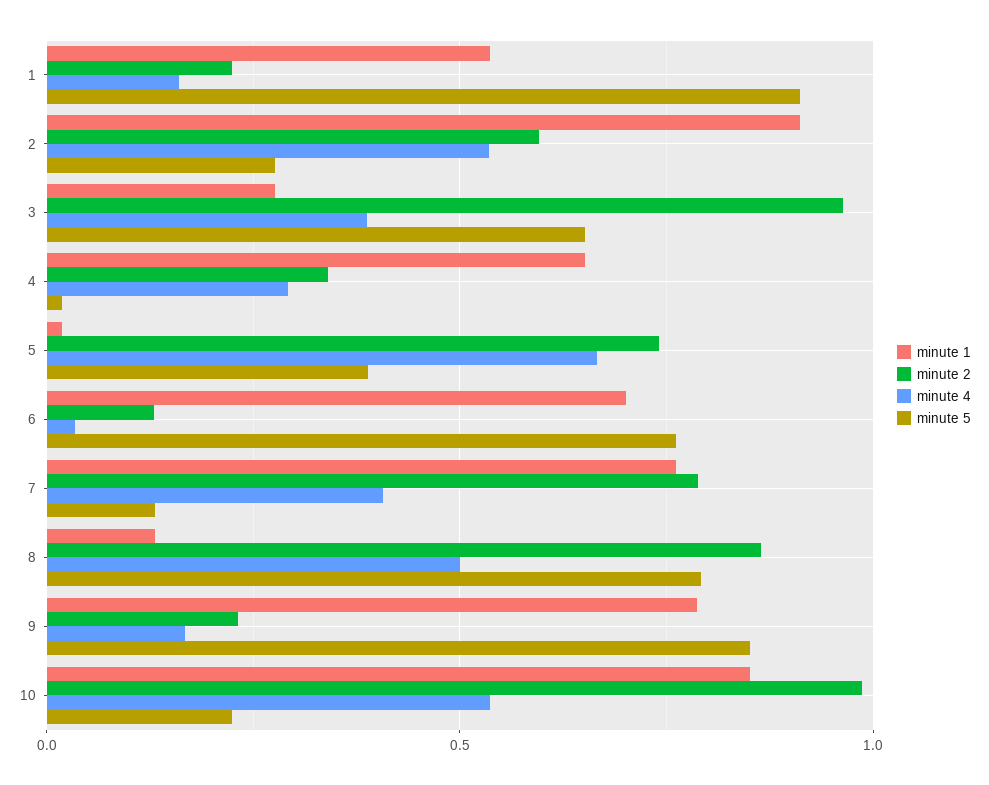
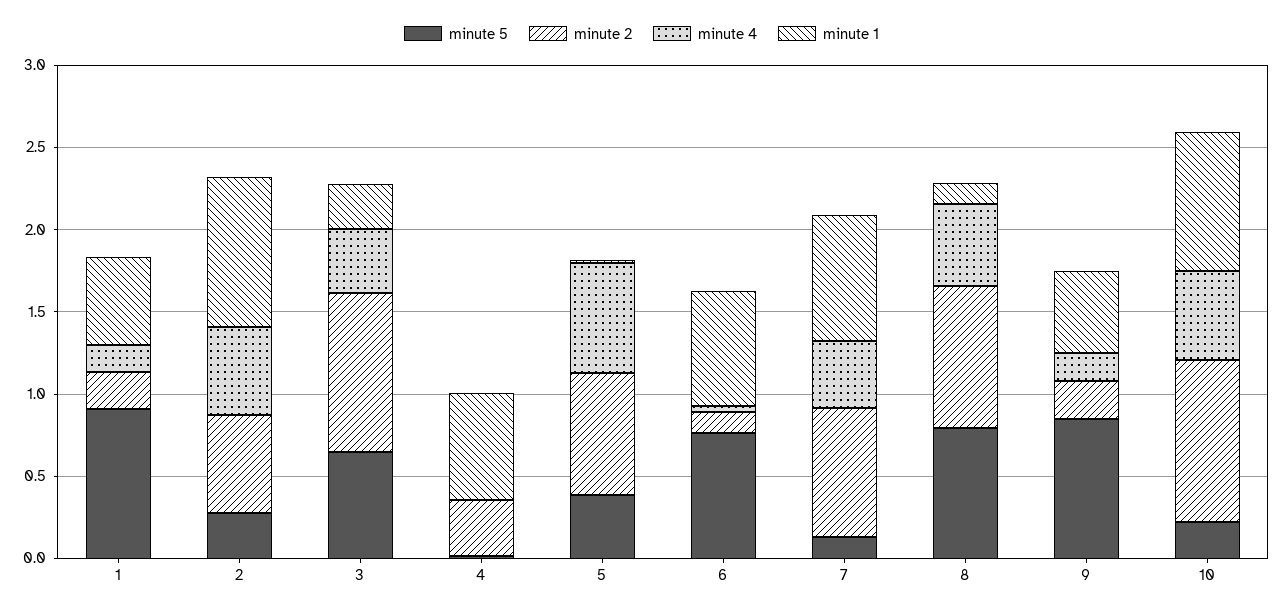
minute 4, 4: 0.3 -> 0
minute 1, 9: 0.8 -> 0.5

